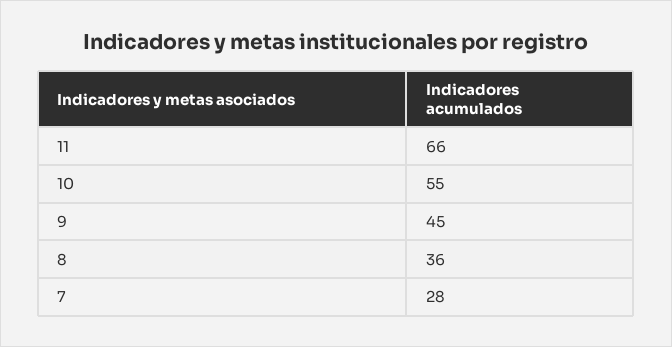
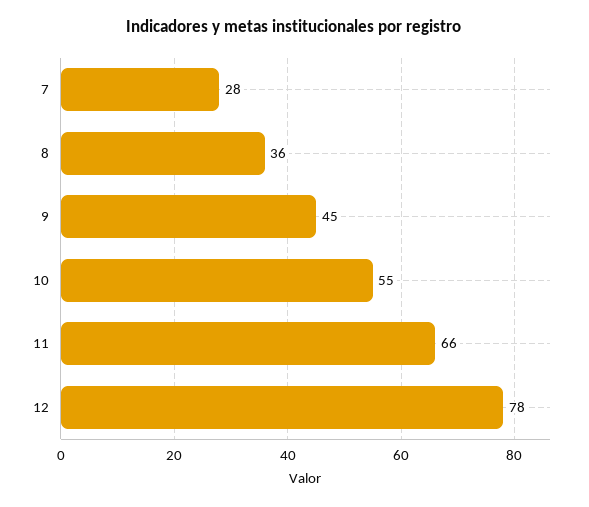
12: none -> 78

